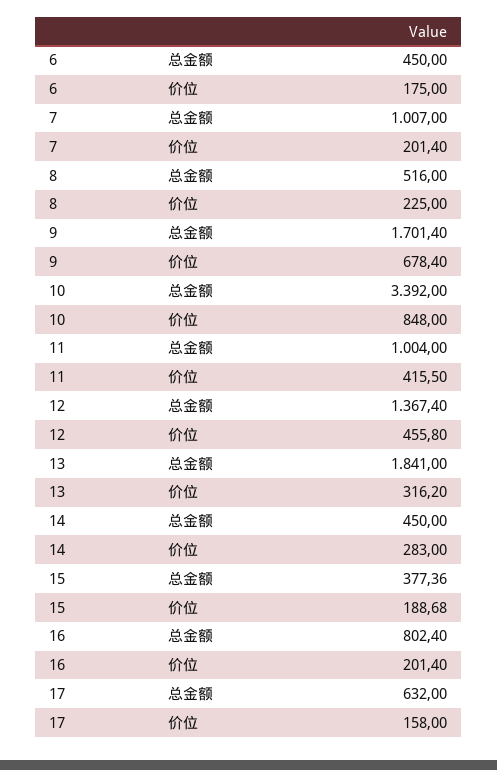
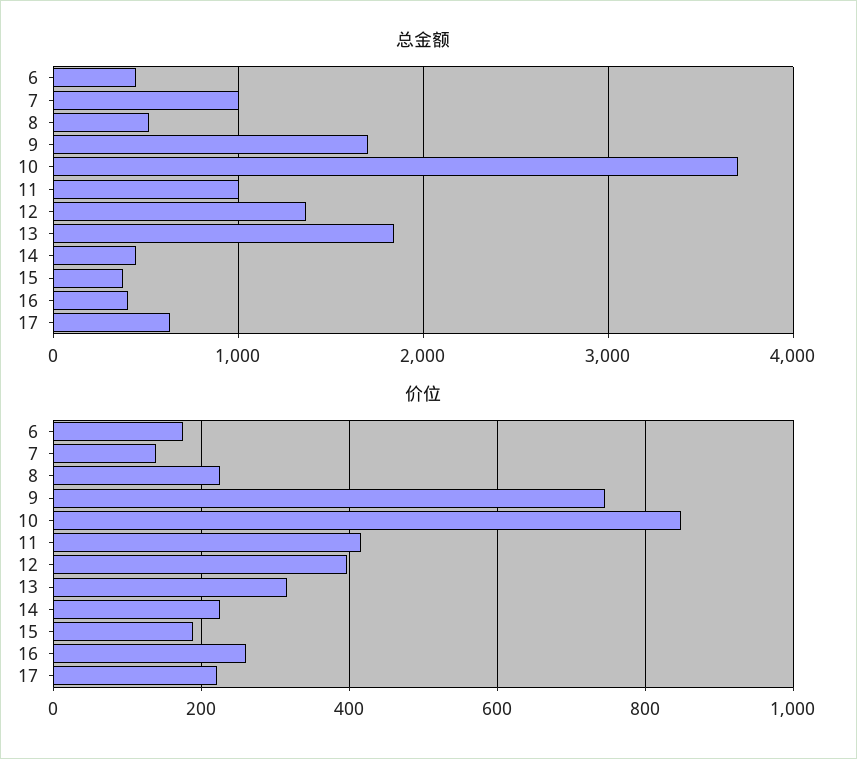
价位, 7: 201.4 -> 140
价位, 9: 678.4 -> 740
总金额, 10: 3392 -> 3700
价位, 12: 455.8 -> 400
价位, 14: 283 -> 220
总金额, 16: 802.4 -> 400
价位, 16: 201.4 -> 260
价位, 17: 158 -> 220

